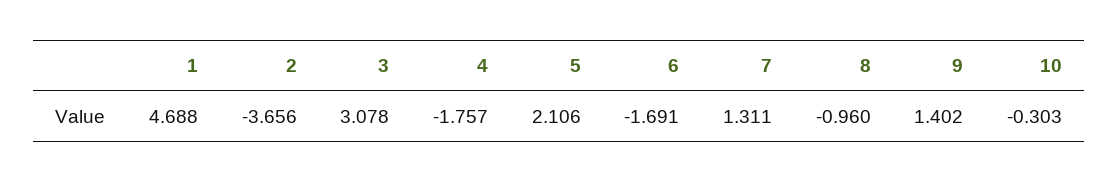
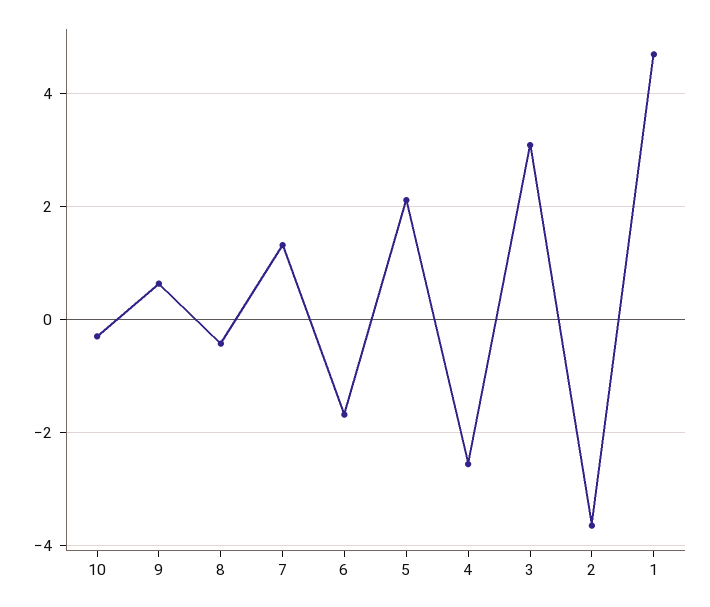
4: -1.757 -> -2.6
8: -0.96 -> -0.4
9: 1.402 -> 0.6

